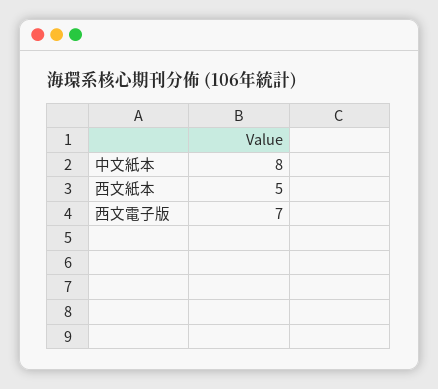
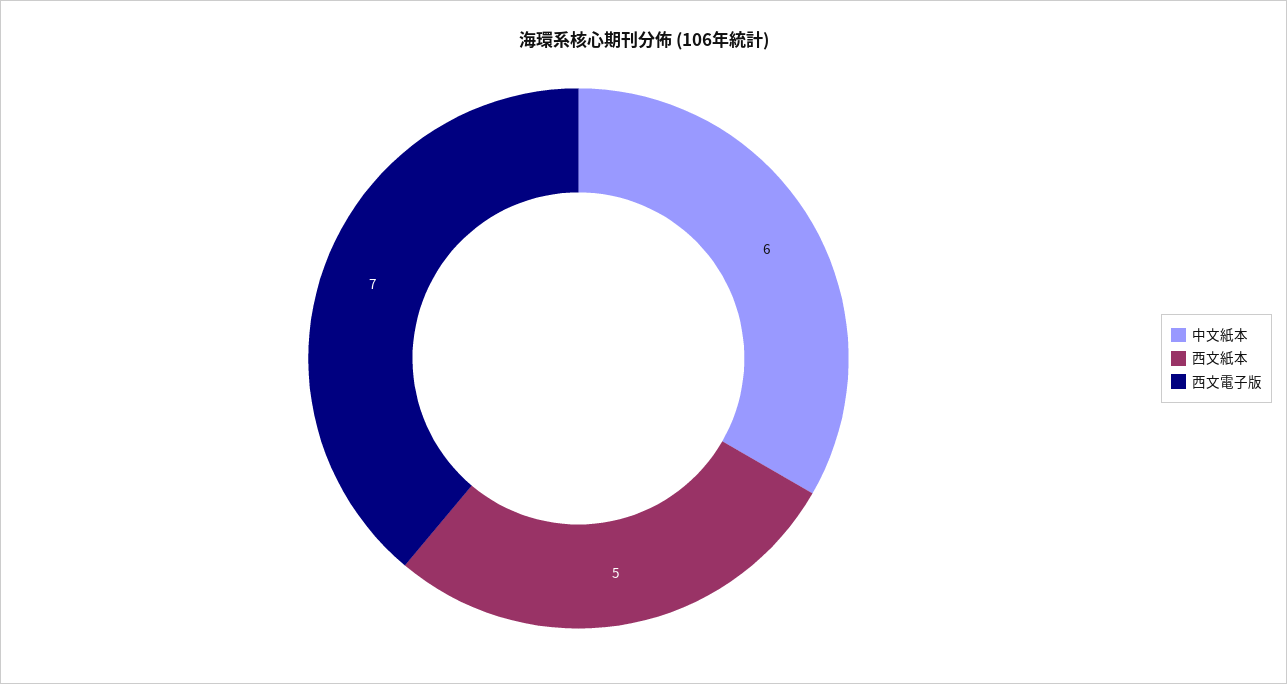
中文紙本: 8 -> 6

